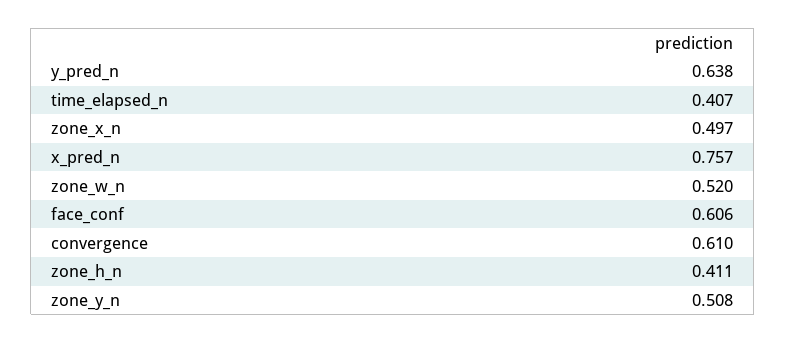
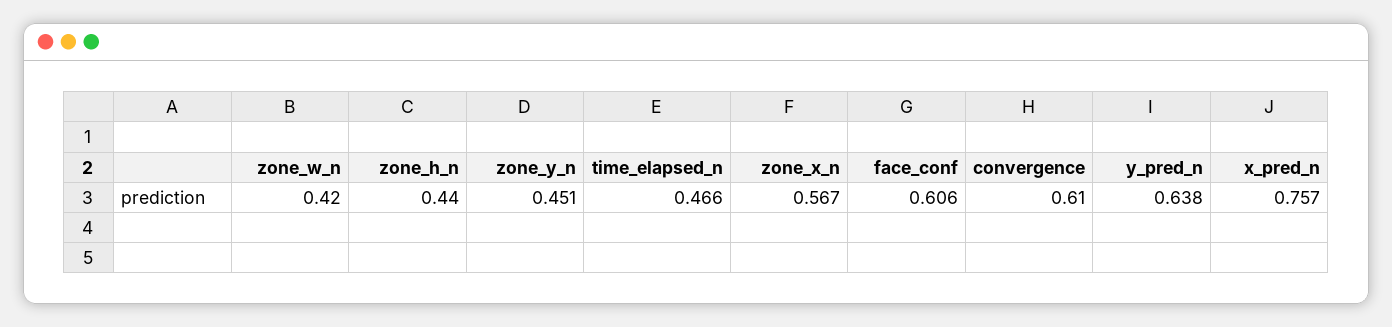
time_elapsed_n: 0.407 -> 0.466
zone_x_n: 0.497 -> 0.567
zone_w_n: 0.52 -> 0.42
zone_h_n: 0.411 -> 0.44
zone_y_n: 0.508 -> 0.451

